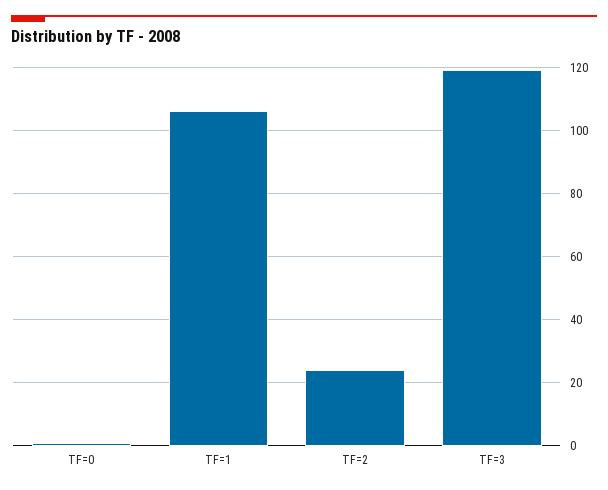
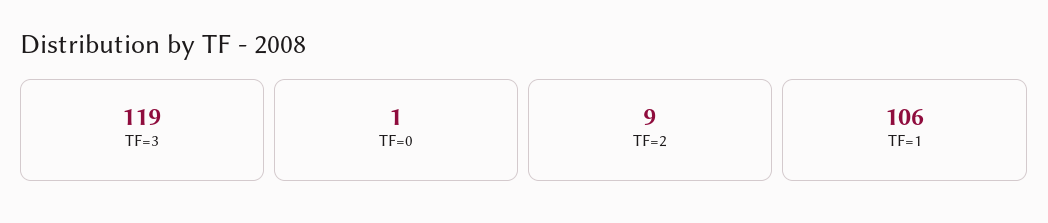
TF=2: 25 -> 9

